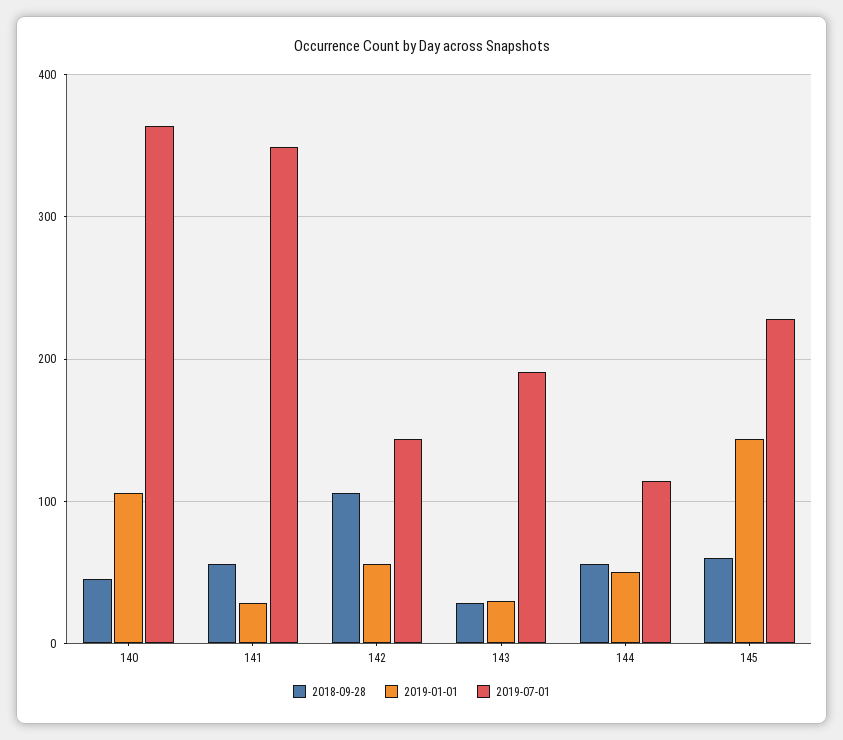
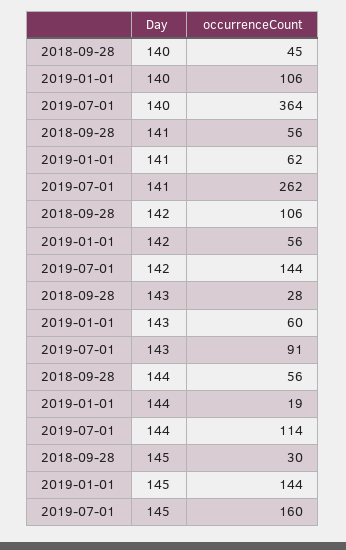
2019-01-01, 141: 30 -> 62
2019-07-01, 141: 350 -> 262
2019-01-01, 143: 30 -> 60
2019-07-01, 143: 190 -> 91
2019-01-01, 144: 50 -> 19
2018-09-28, 145: 60 -> 30
2019-07-01, 145: 230 -> 160

